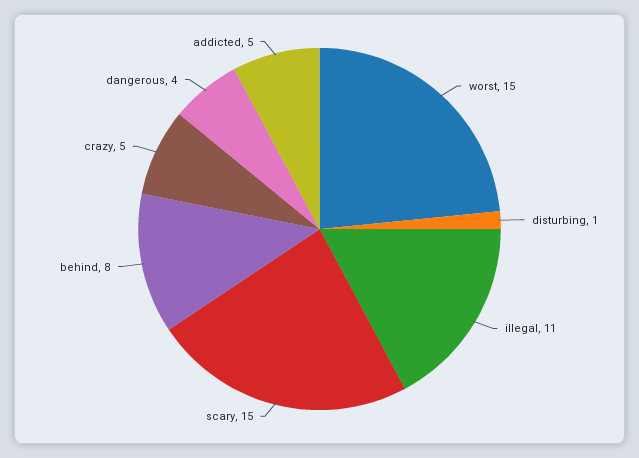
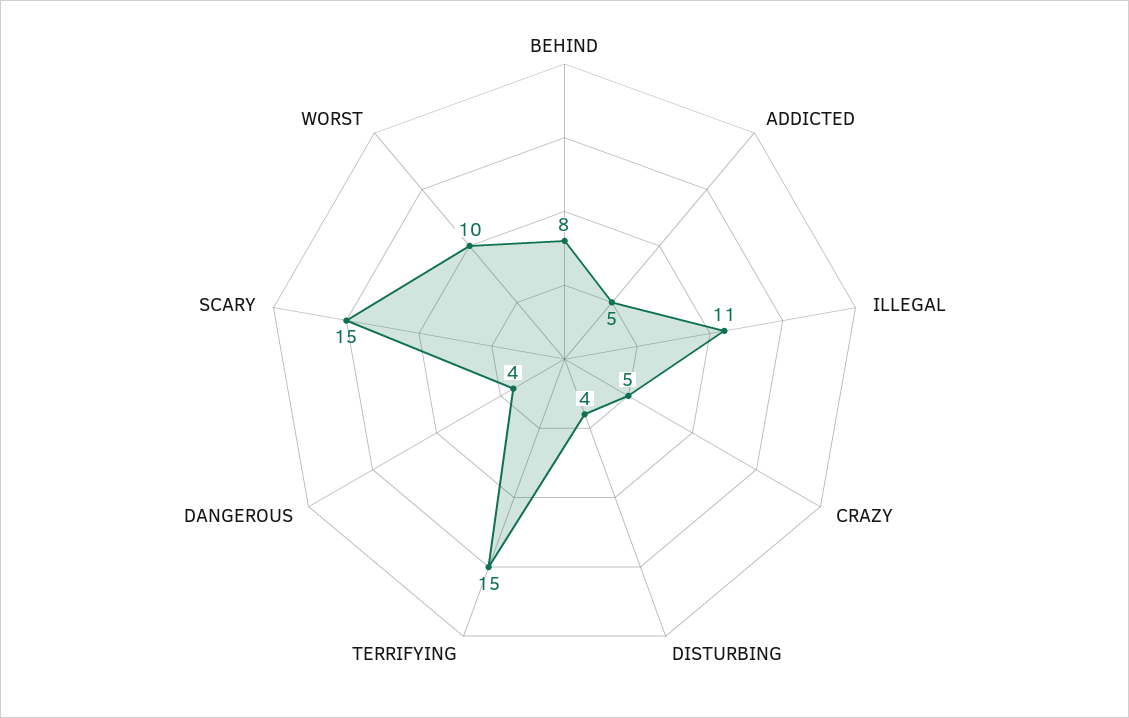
worst: 15 -> 10
disturbing: 1 -> 4
TERRIFYING: none -> 15

